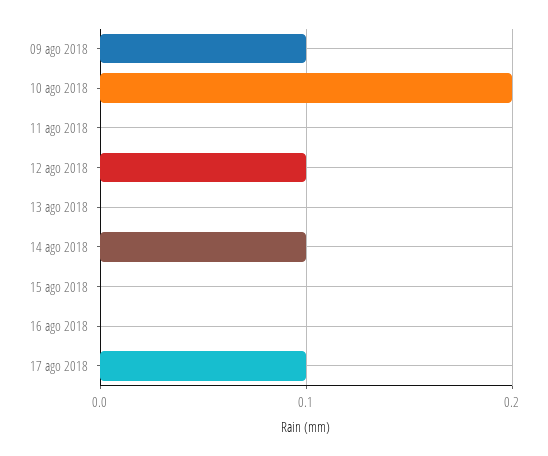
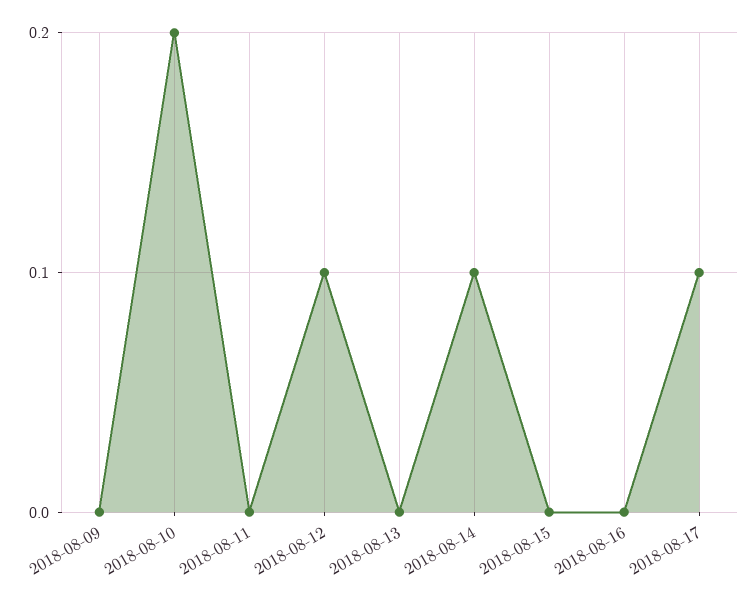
09 ago 2018: 0.1 -> 0

